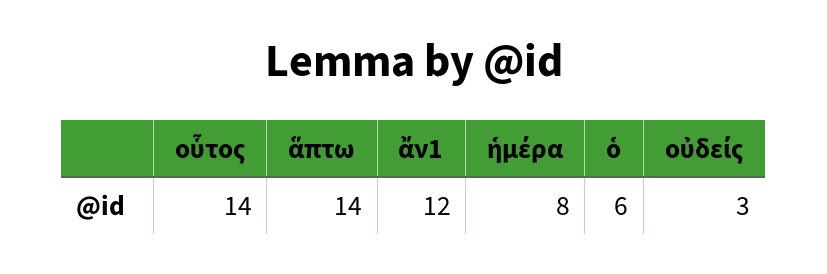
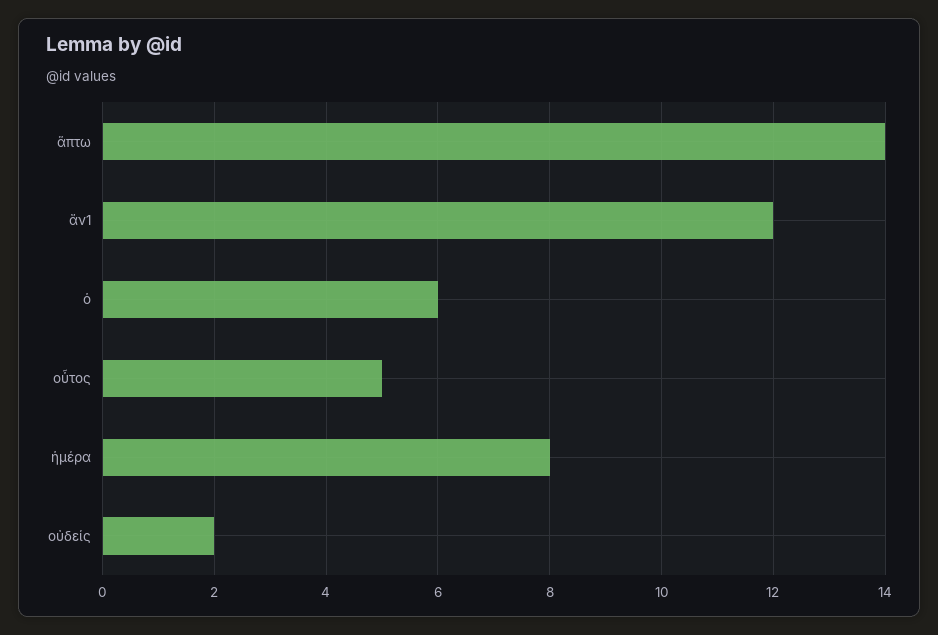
οὗτος: 14 -> 5
οὐδείς: 3 -> 2

